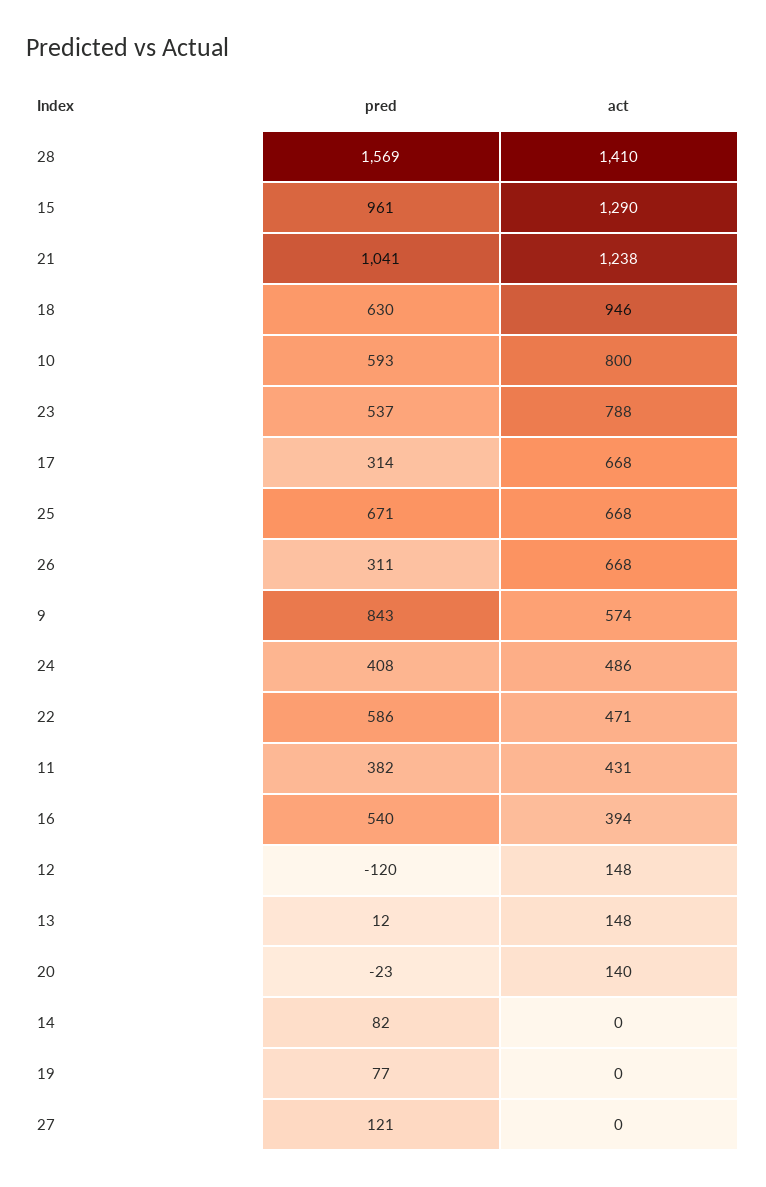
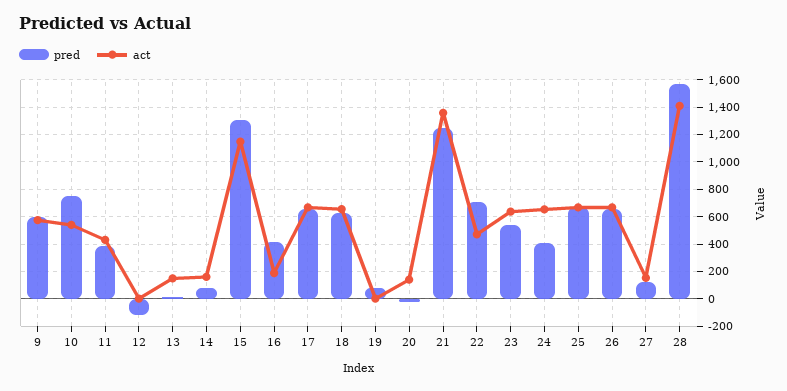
pred, 15: 961 -> 1300
act, 15: 1290 -> 1150
pred, 21: 1041 -> 1250
act, 21: 1238 -> 1350
act, 18: 946 -> 650
pred, 10: 593 -> 750
act, 10: 800 -> 550
act, 23: 788 -> 650
pred, 17: 314 -> 650
pred, 26: 311 -> 650
pred, 9: 843 -> 600
act, 24: 486 -> 650
pred, 22: 586 -> 700
pred, 16: 540 -> 400
act, 16: 394 -> 200
act, 12: 148 -> 0
act, 14: 0 -> 150
act, 27: 0 -> 150

